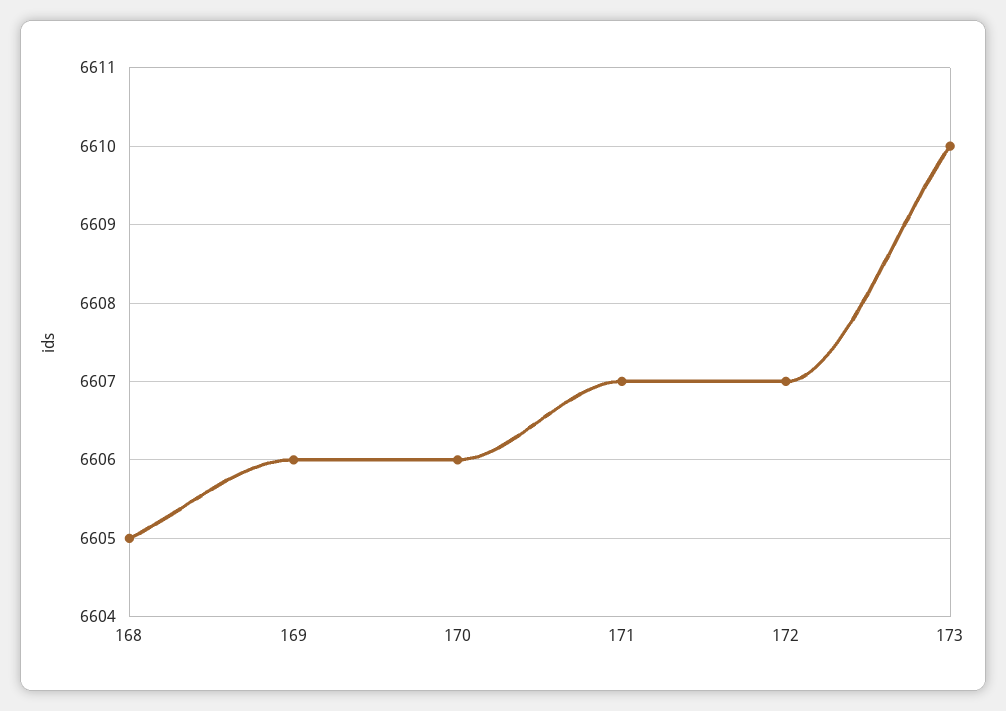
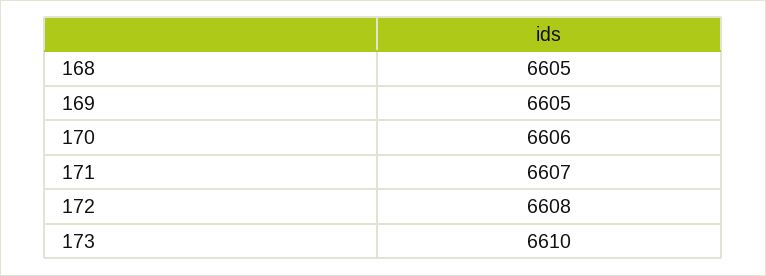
169: 6606 -> 6605
172: 6607 -> 6608

